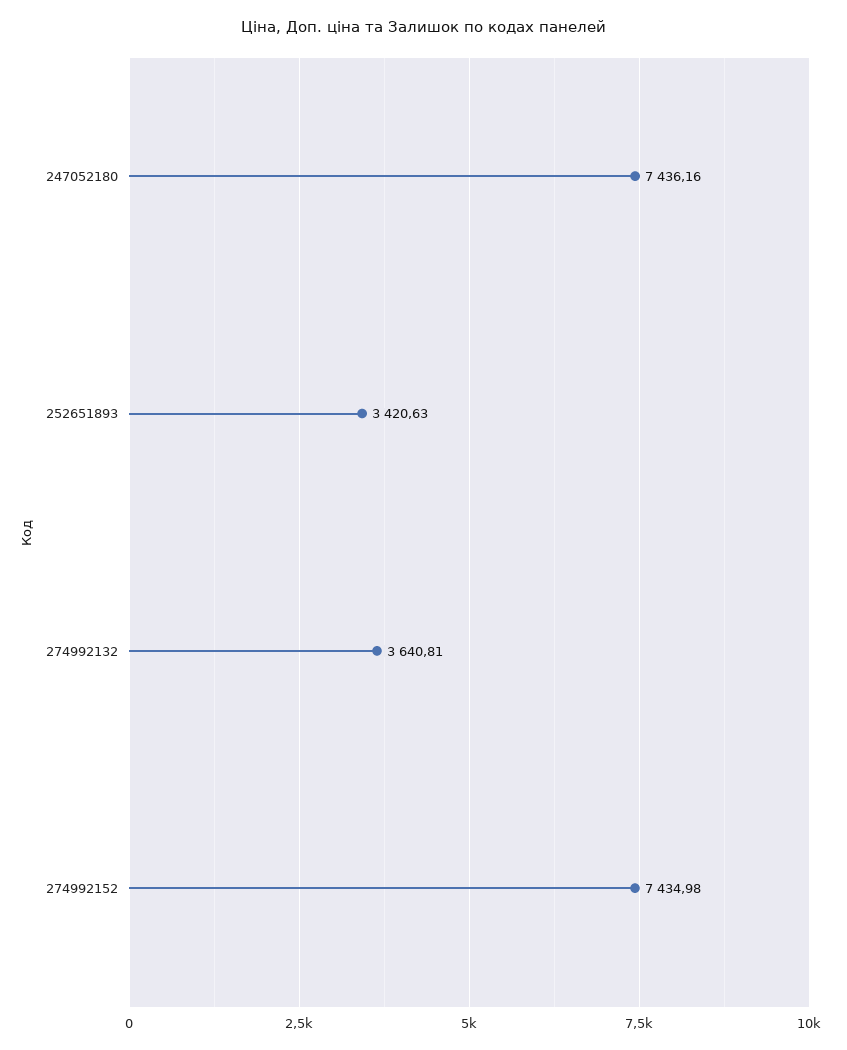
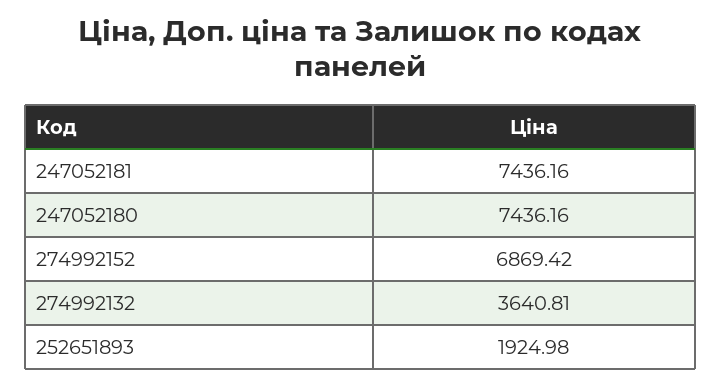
252651893: 3420.63 -> 1924.98
274992152: 7434.98 -> 6869.42
247052181: none -> 7436.16

